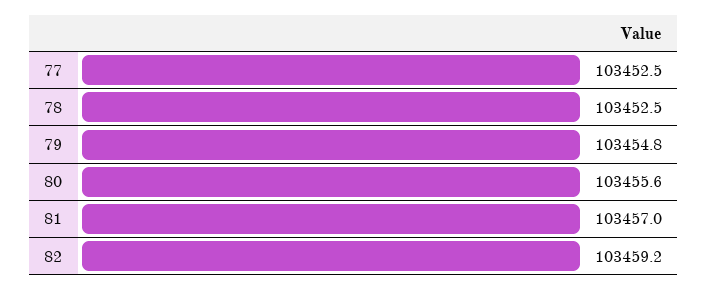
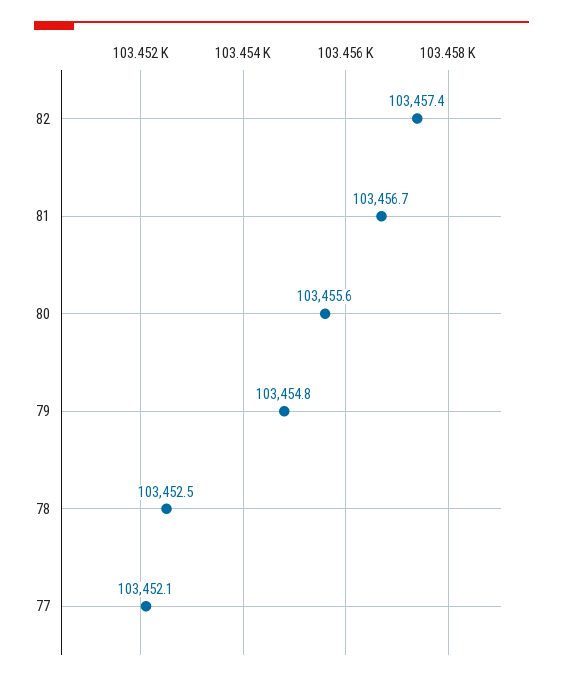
77: 103452.5 -> 103452.1
81: 103457 -> 103456.7
82: 103459.2 -> 103457.4

